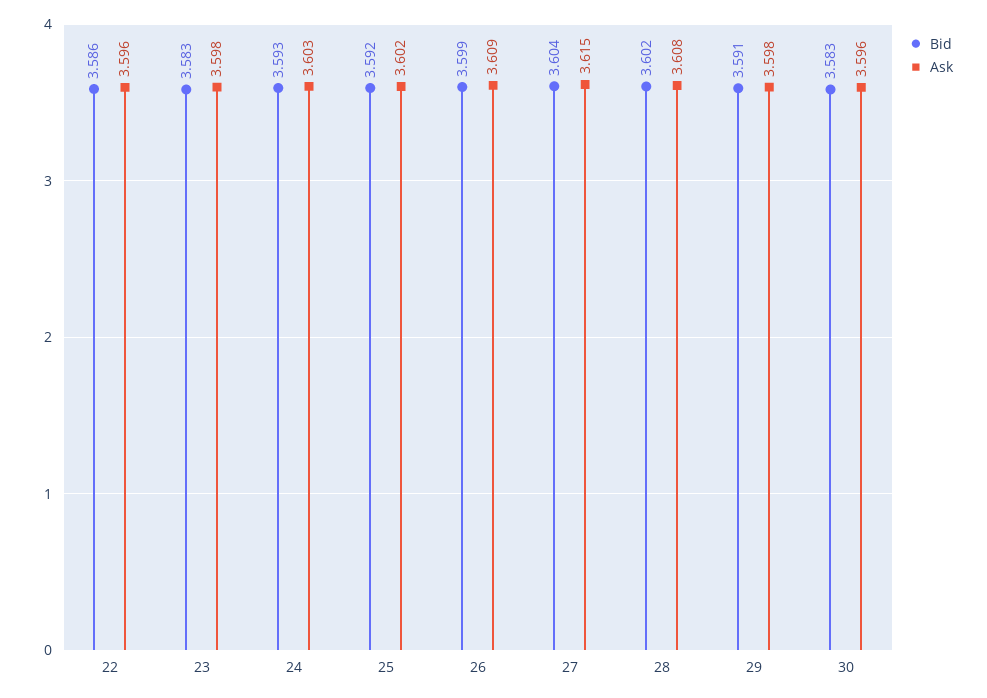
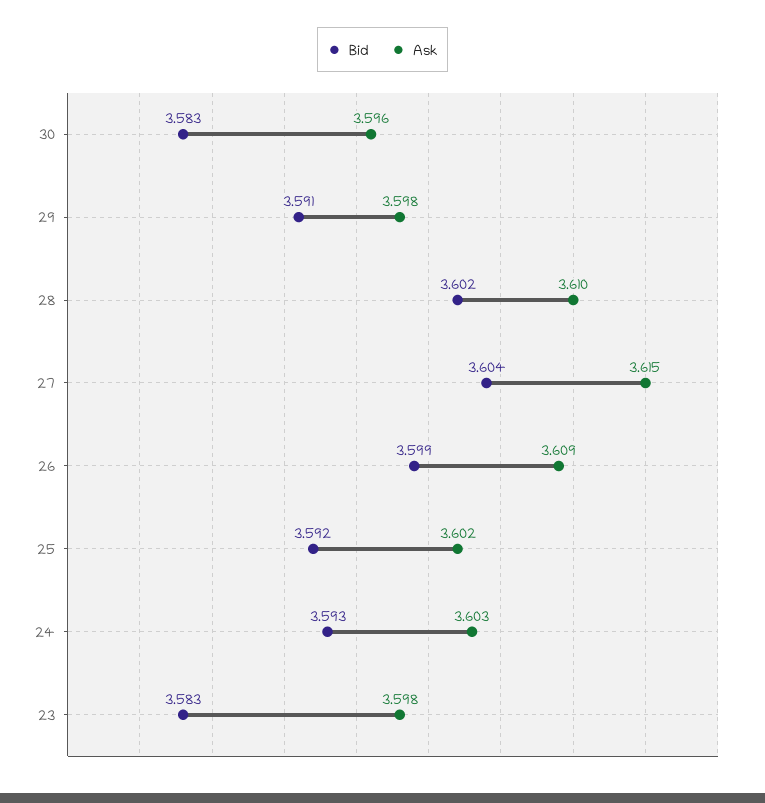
Bid, 22: 3.586 -> none
Ask, 22: 3.596 -> none
Ask, 28: 3.608 -> 3.61

